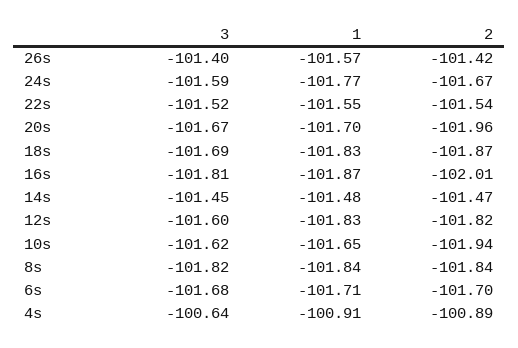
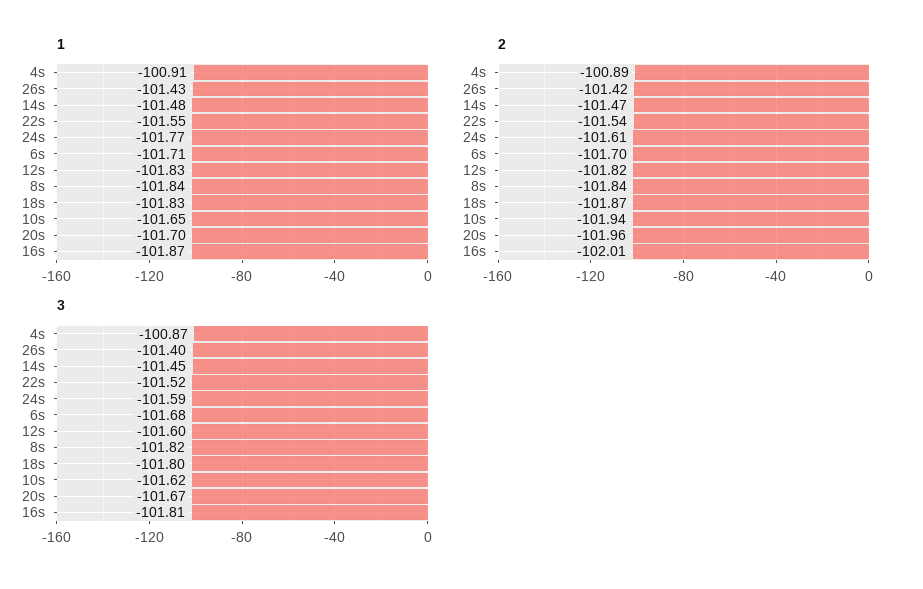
1, 26s: -101.57 -> -101.43
2, 24s: -101.67 -> -101.61
3, 18s: -101.69 -> -101.8
3, 4s: -100.64 -> -100.87

